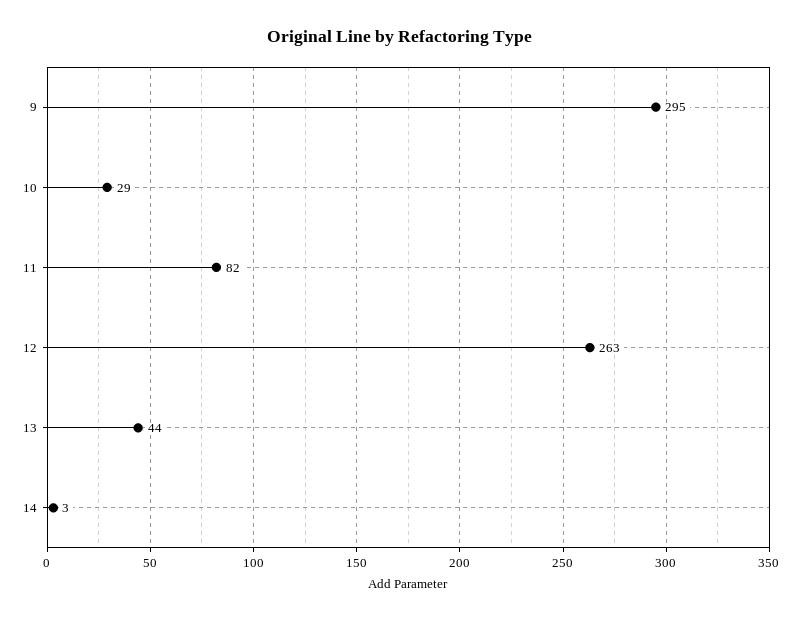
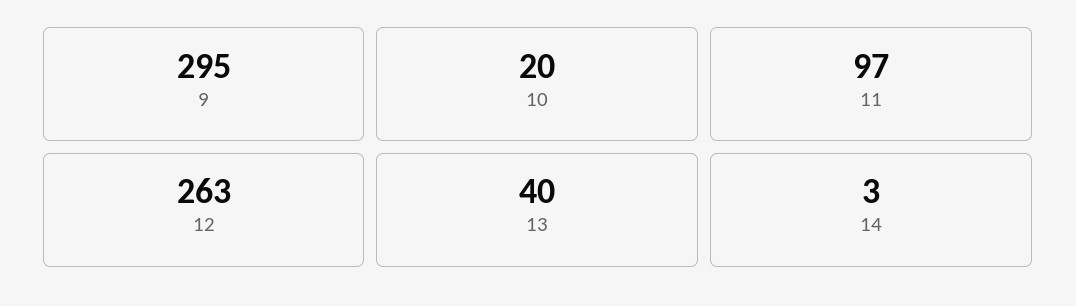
10: 29 -> 20
11: 82 -> 97
13: 44 -> 40

